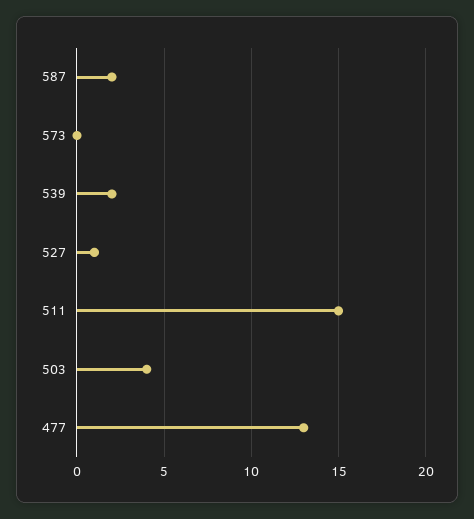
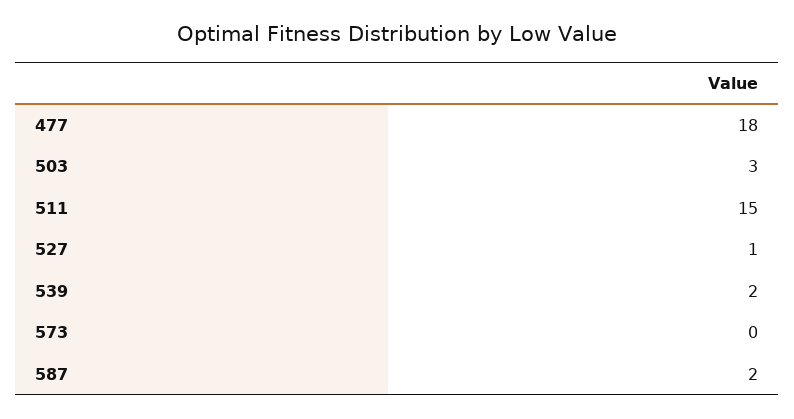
503: 4 -> 3
477: 13 -> 18

